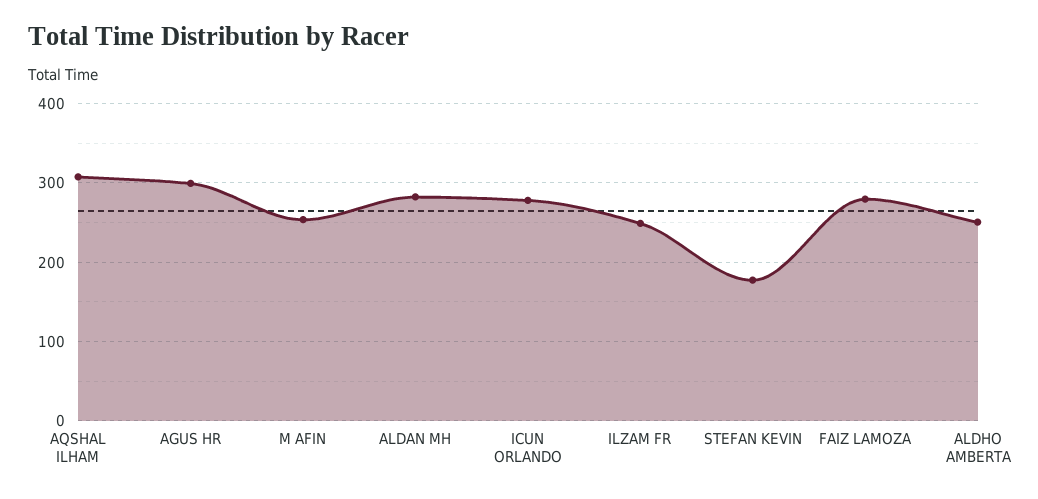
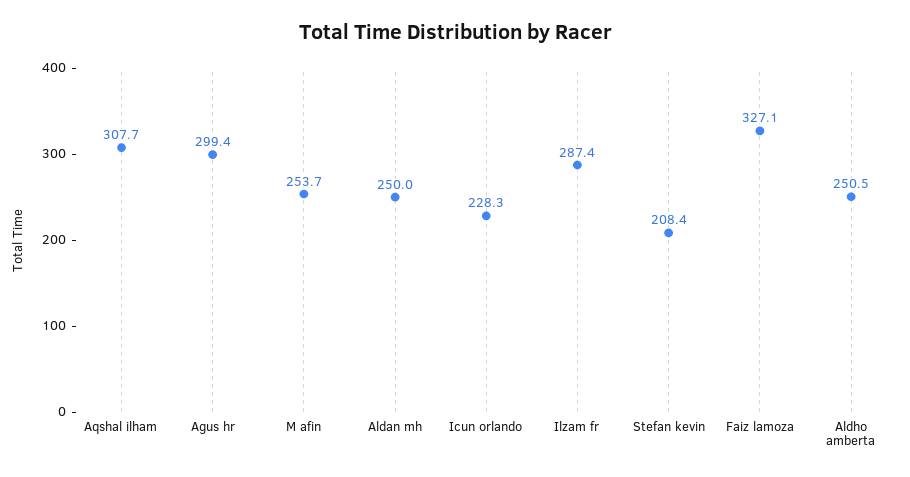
ALDAN MH: 280 -> 250
ICUN ORLANDO: 280 -> 228.3
ILZAM FR: 250 -> 287.4
STEFAN KEVIN: 180 -> 208.4
FAIZ LAMOZA: 280 -> 327.1

